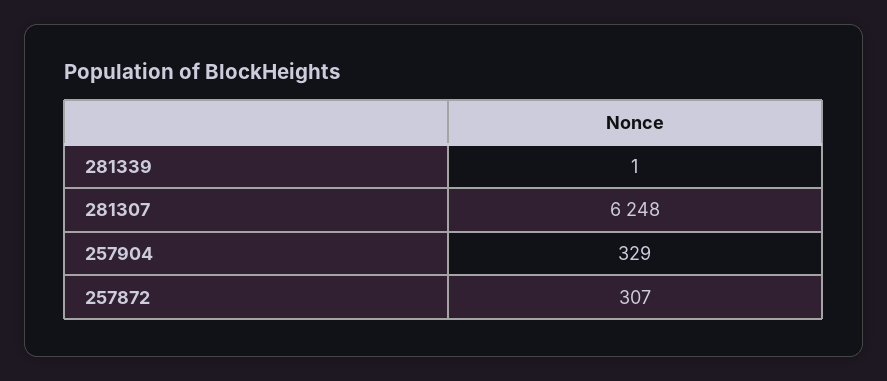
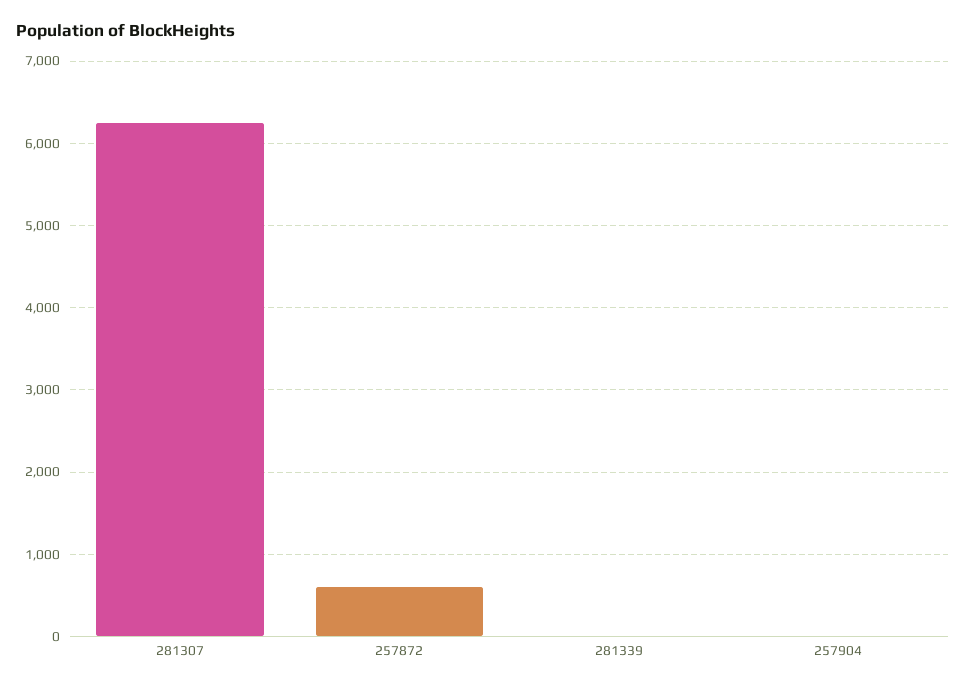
257904: 329 -> 0
257872: 307 -> 600

